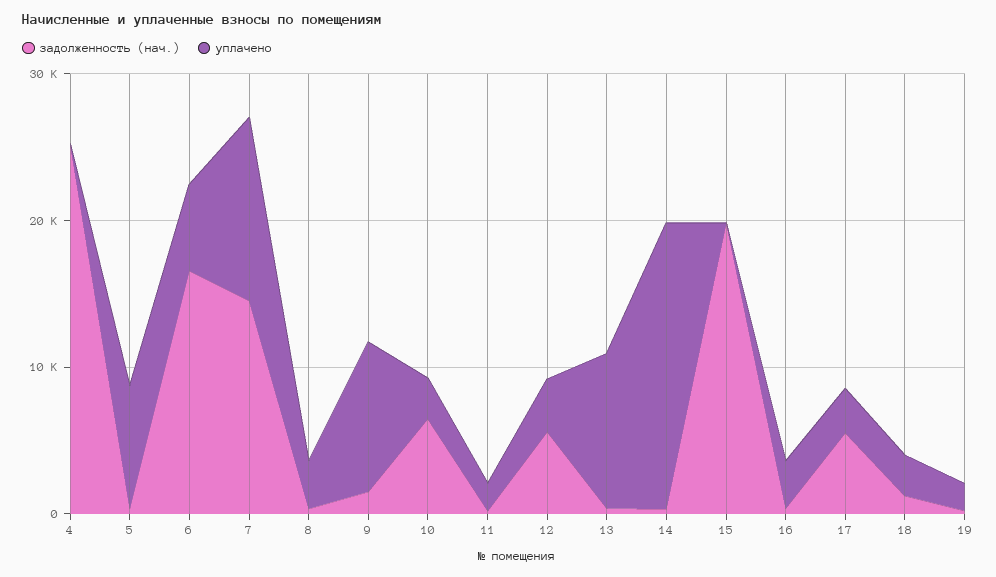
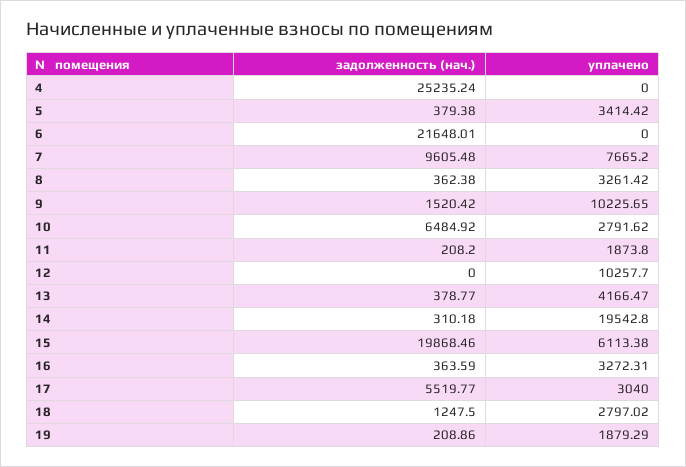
уплачено, 5: 8000 -> 3414.42
задолженность (нач.), 6: 16000 -> 21648.01
уплачено, 6: 6000 -> 0
задолженность (нач.), 7: 14000 -> 9605.48
уплачено, 7: 12000 -> 7665.2
задолженность (нач.), 12: 6000 -> 0
уплачено, 12: 4000 -> 10257.7
уплачено, 13: 10000 -> 4166.47
уплачено, 15: 0 -> 6113.38

